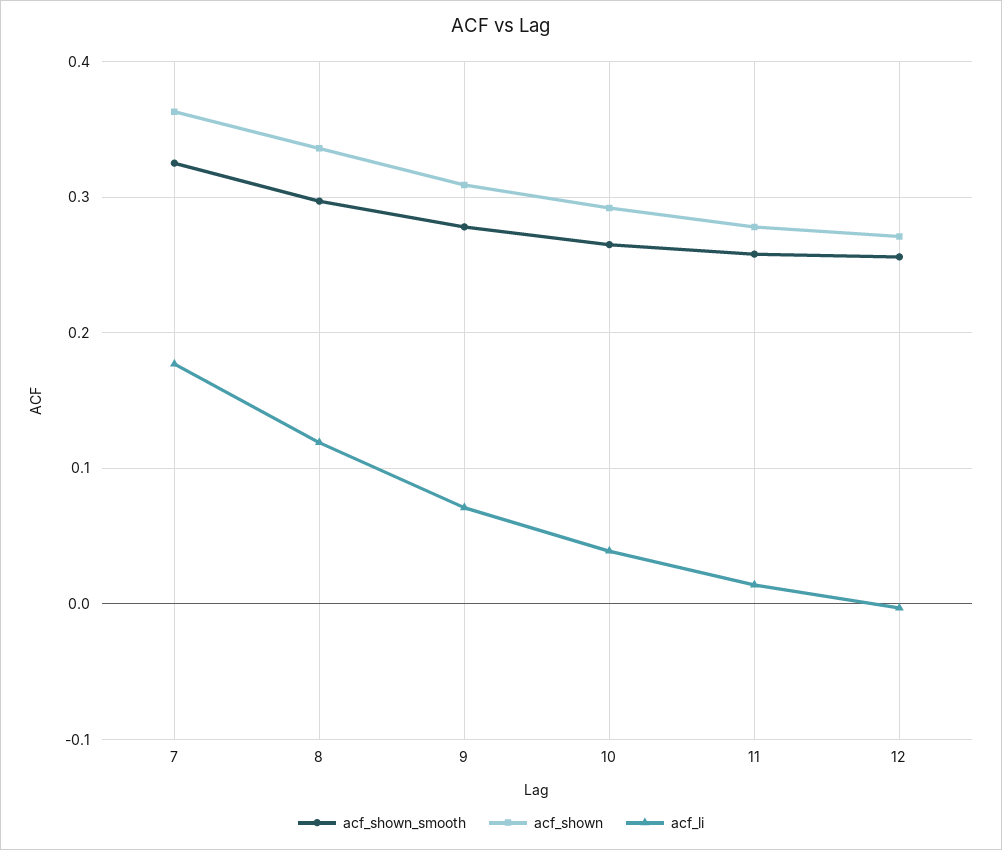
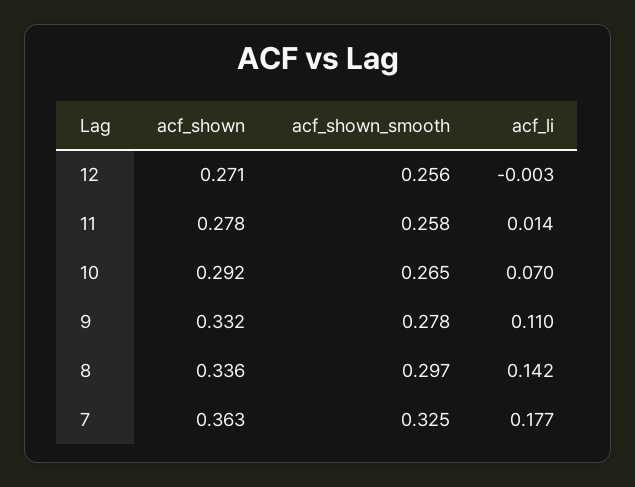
acf_li, 8: 0.12 -> 0.142
acf_shown, 9: 0.31 -> 0.332
acf_li, 9: 0.07 -> 0.11
acf_li, 10: 0.04 -> 0.07

